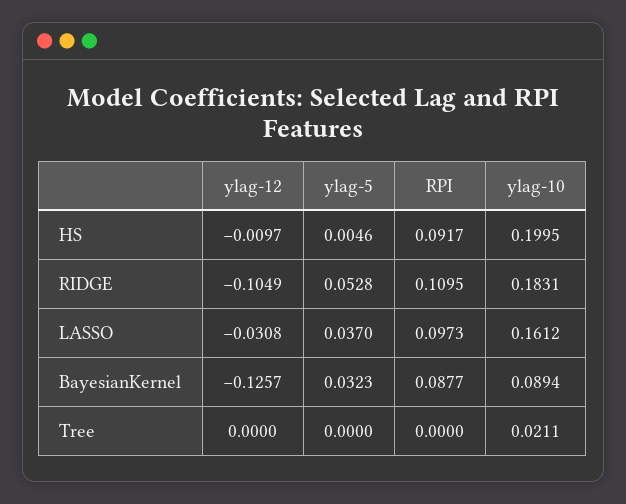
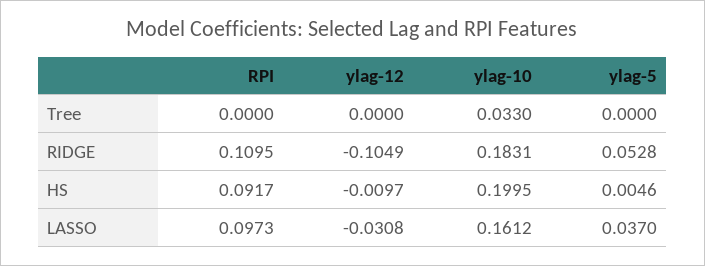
ylag-12, BayesianKernel: -0.1257 -> none
ylag-5, BayesianKernel: 0.0323 -> none
RPI, BayesianKernel: 0.0877 -> none
ylag-10, BayesianKernel: 0.0894 -> none
ylag-10, Tree: 0.0211 -> 0.033

